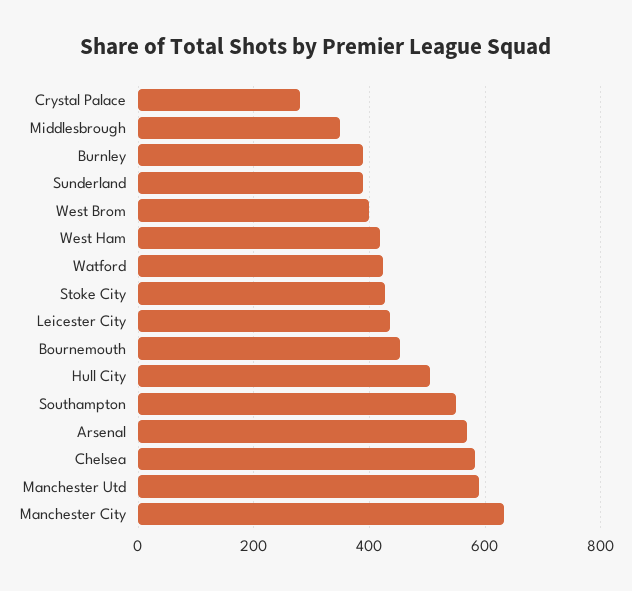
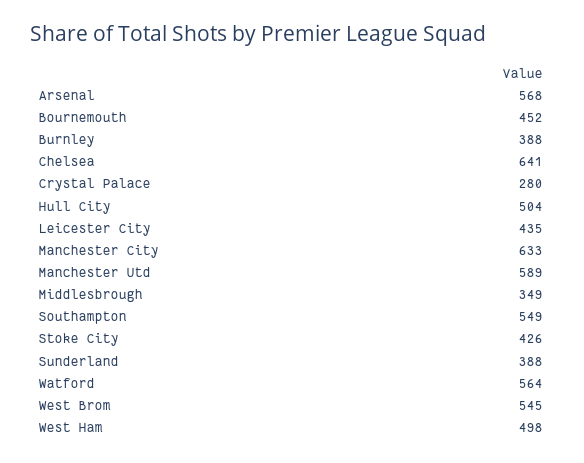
West Brom: 400 -> 545
West Ham: 420 -> 498
Watford: 420 -> 564
Chelsea: 580 -> 641

